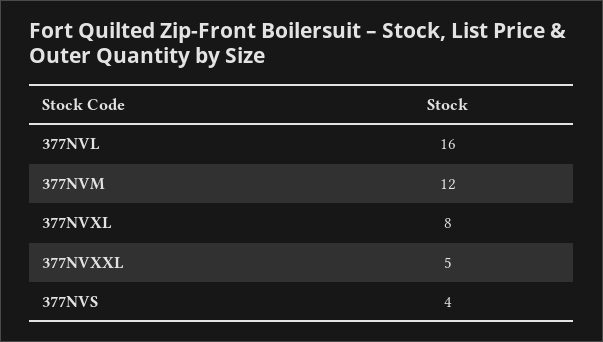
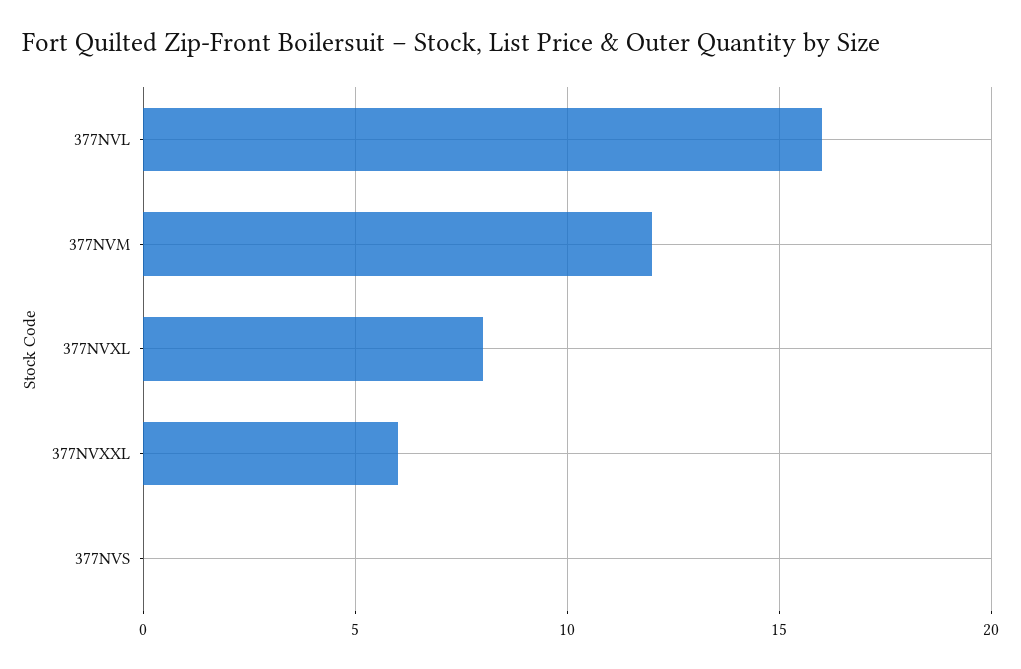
377NVXXL: 5 -> 6
377NVS: 4 -> 0

